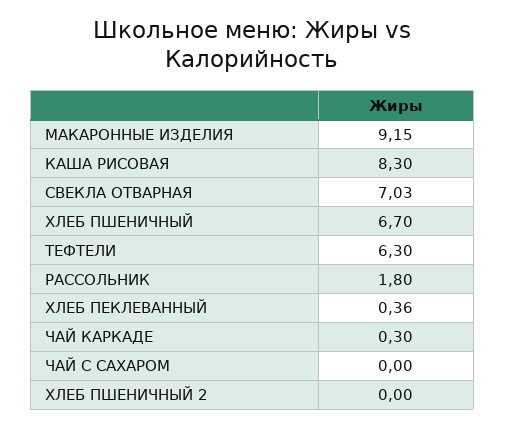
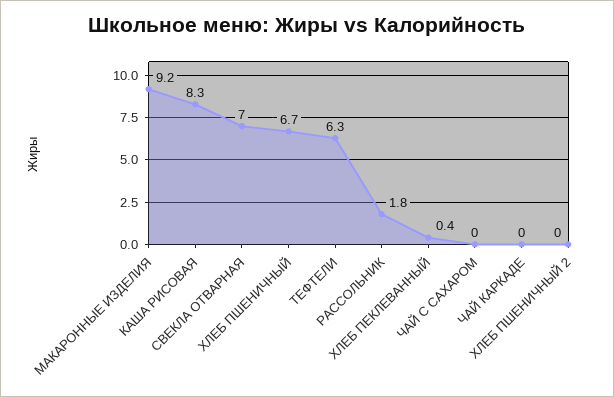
ЧАЙ КАРКАДЕ: 0.3 -> 0

